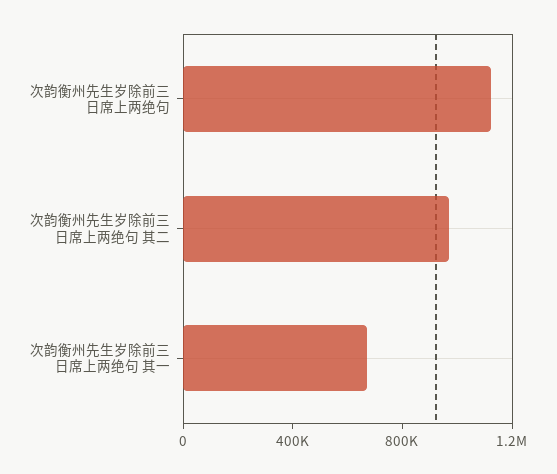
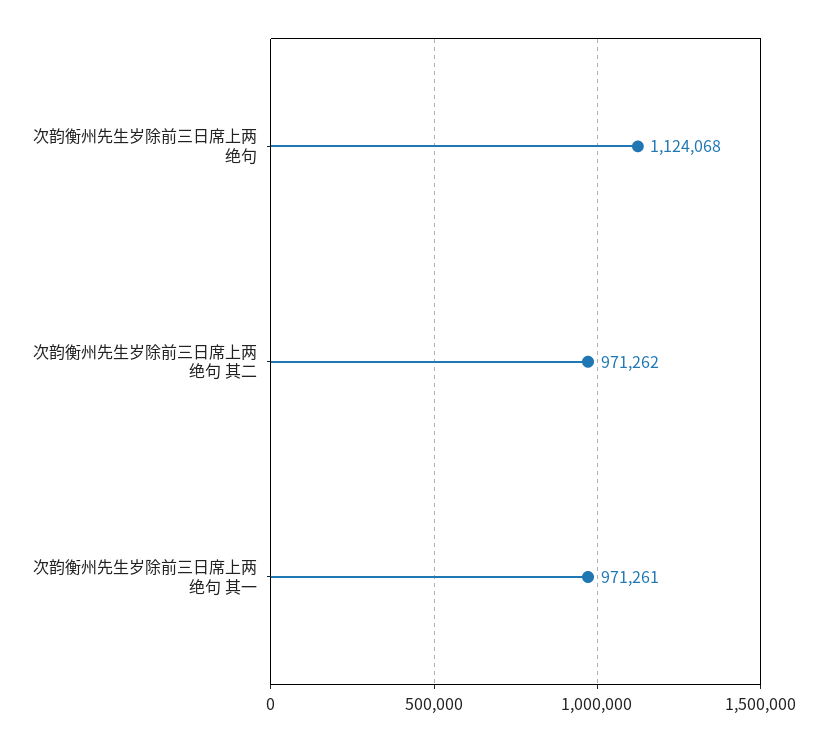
次韵衡州先生岁除前三日席上两绝句 其一: 700000 -> 971261

